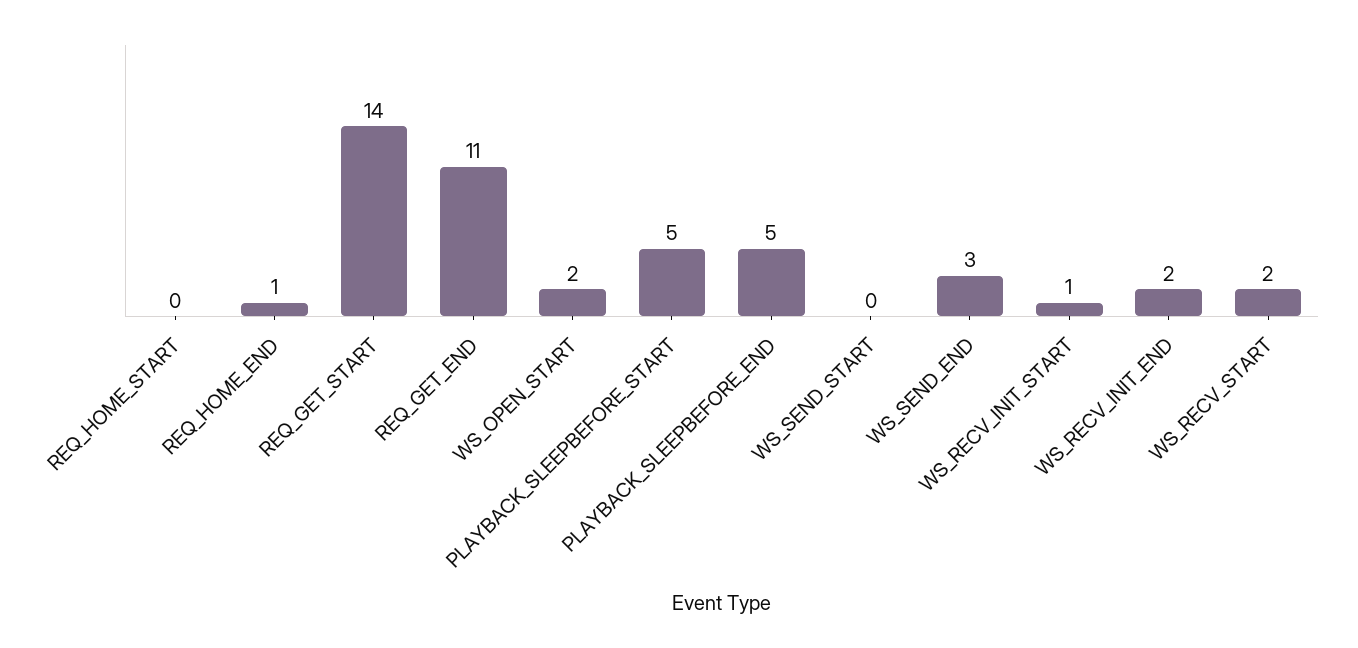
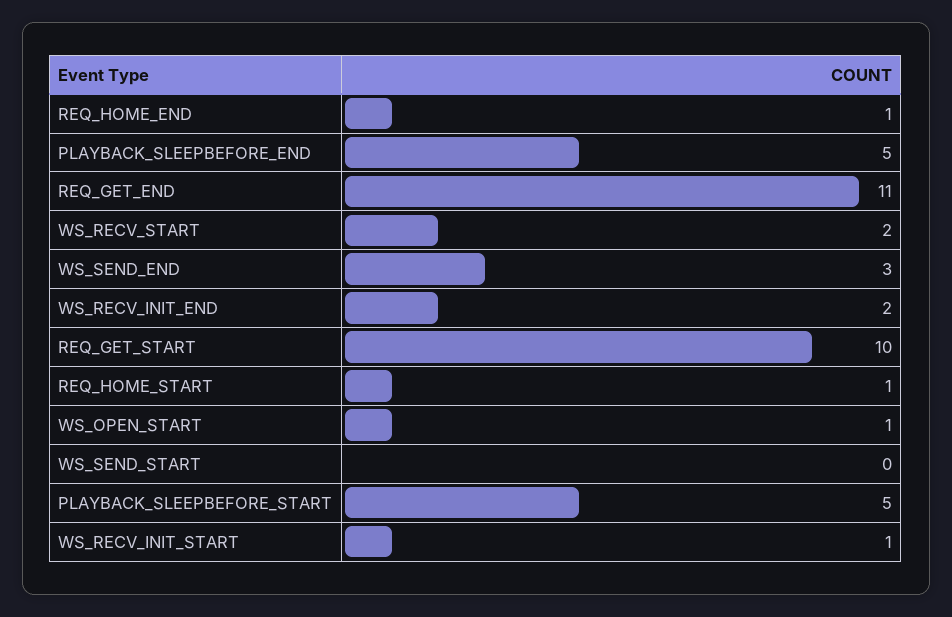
REQ_HOME_START: 0 -> 1
REQ_GET_START: 14 -> 10
WS_OPEN_START: 2 -> 1

